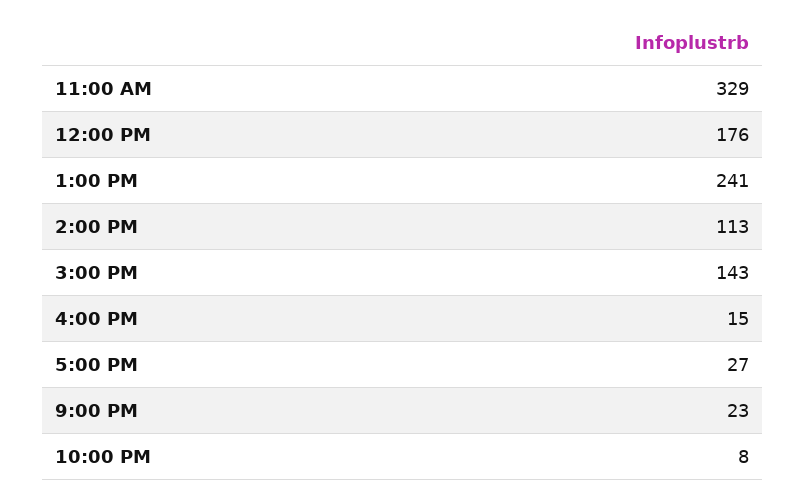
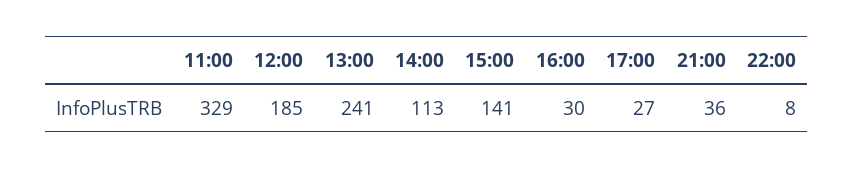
12:00 PM: 176 -> 185
3:00 PM: 143 -> 141
4:00 PM: 15 -> 30
9:00 PM: 23 -> 36

